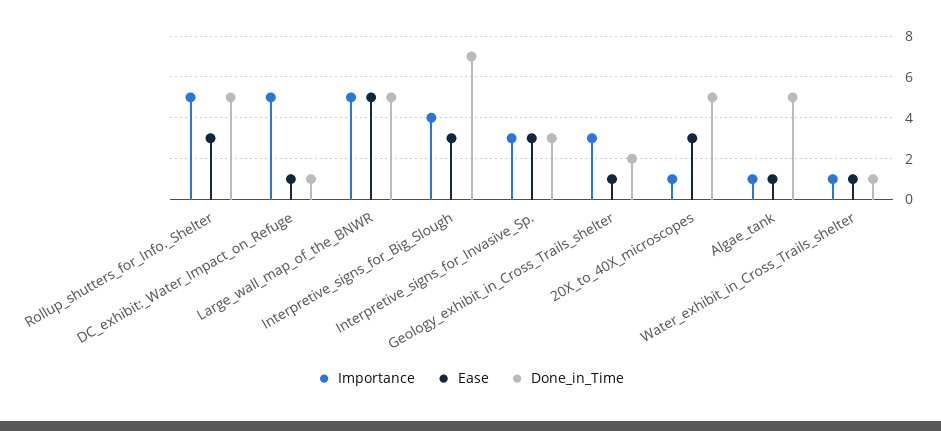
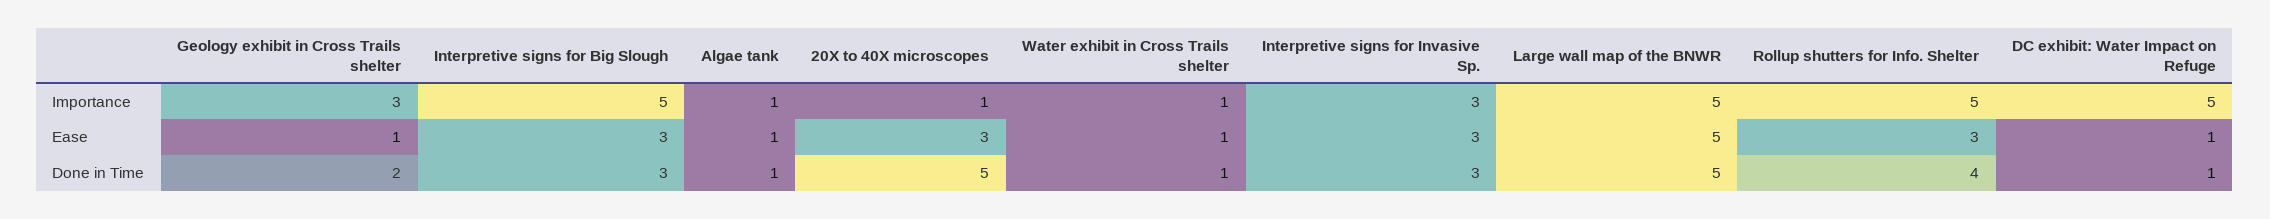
Done_in_Time, Rollup_shutters_for_Info._Shelter: 5 -> 4
Importance, Interpretive_signs_for_Big_Slough: 4 -> 5
Done_in_Time, Interpretive_signs_for_Big_Slough: 7 -> 3
Done_in_Time, Algae_tank: 5 -> 1

